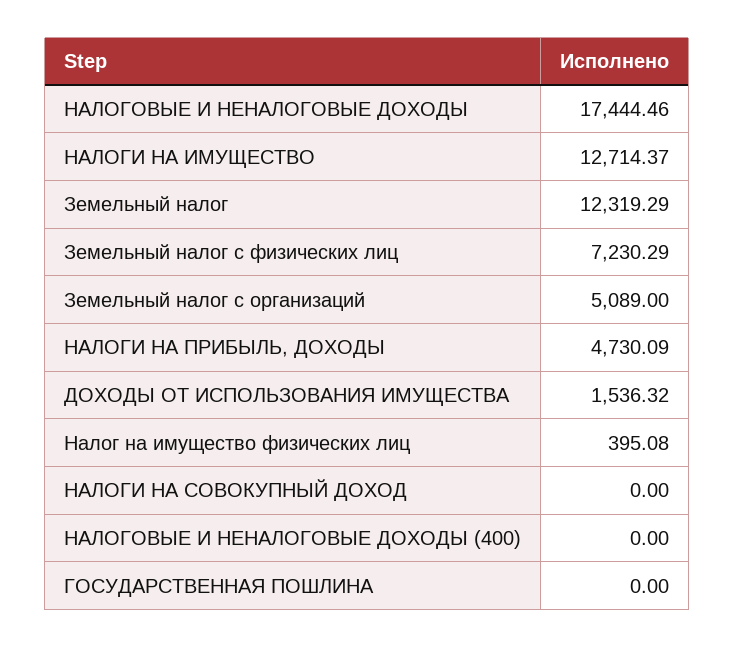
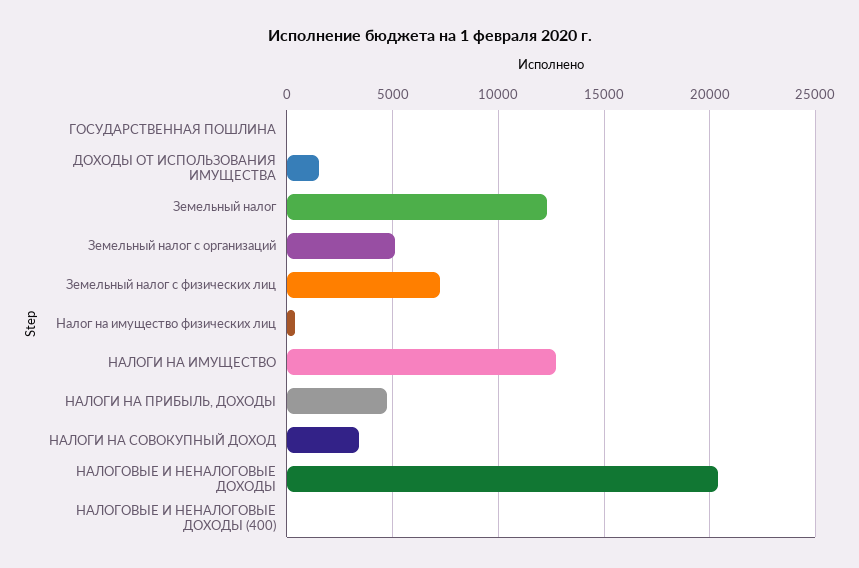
НАЛОГОВЫЕ И НЕНАЛОГОВЫЕ ДОХОДЫ: 17444.46 -> 20500
НАЛОГИ НА СОВОКУПНЫЙ ДОХОД: 0 -> 3500

